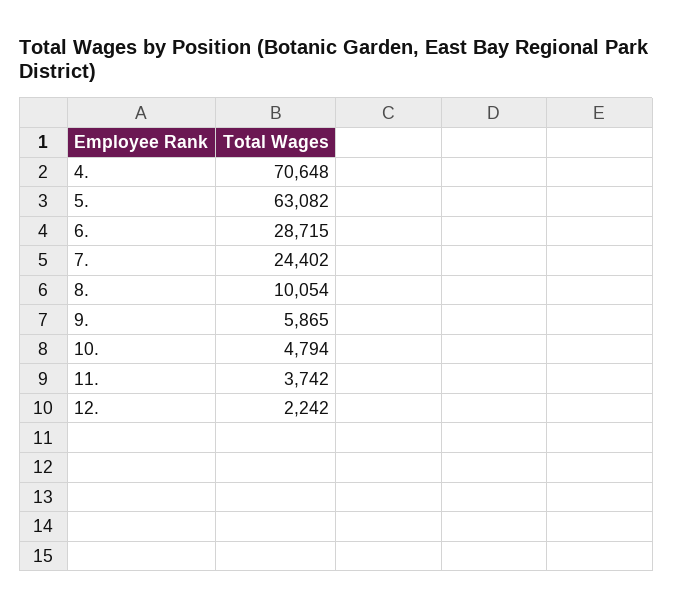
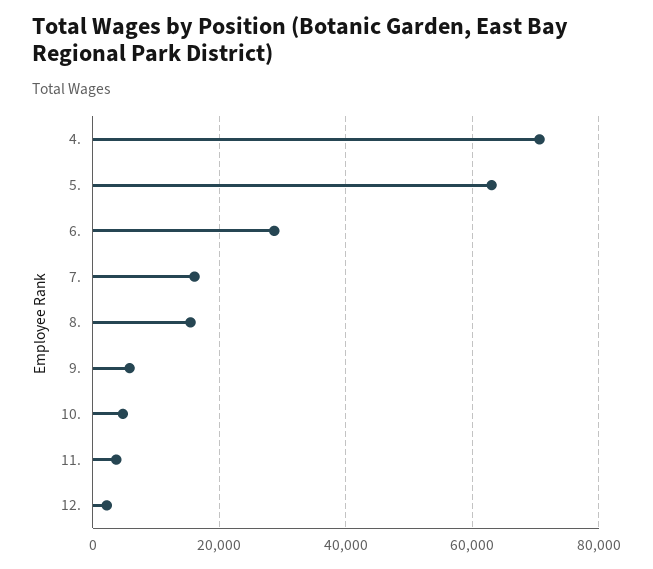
7.: 24402 -> 16000
8.: 10054 -> 16000

